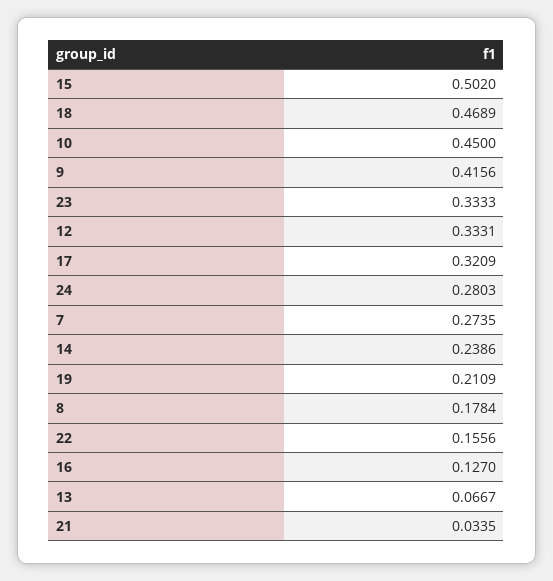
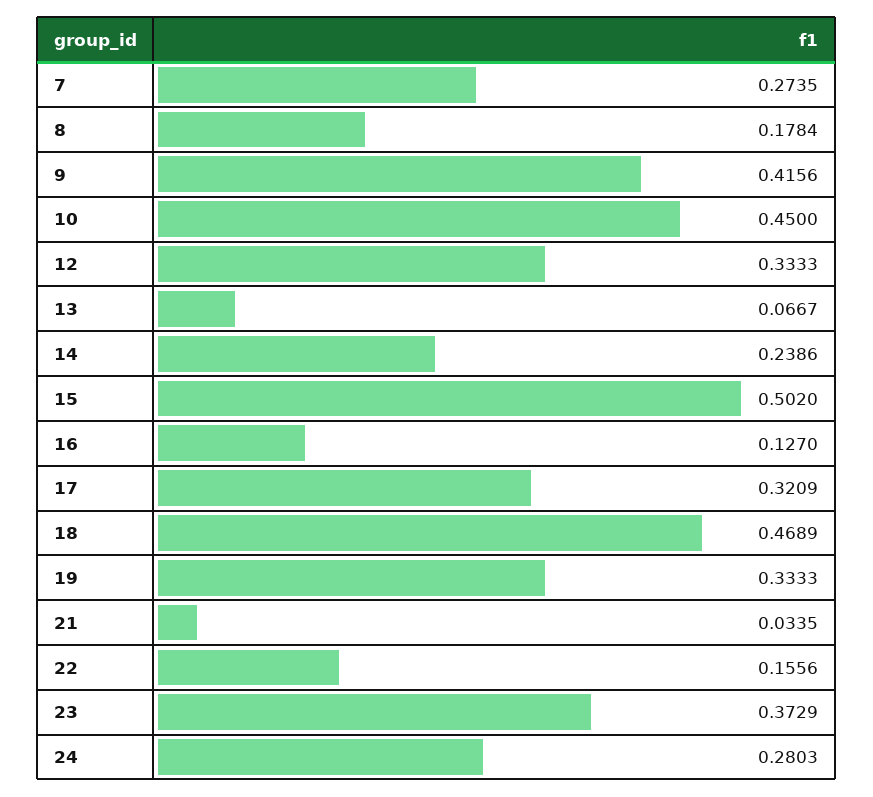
23: 0.3333 -> 0.3729
12: 0.3331 -> 0.3333
19: 0.2109 -> 0.3333

